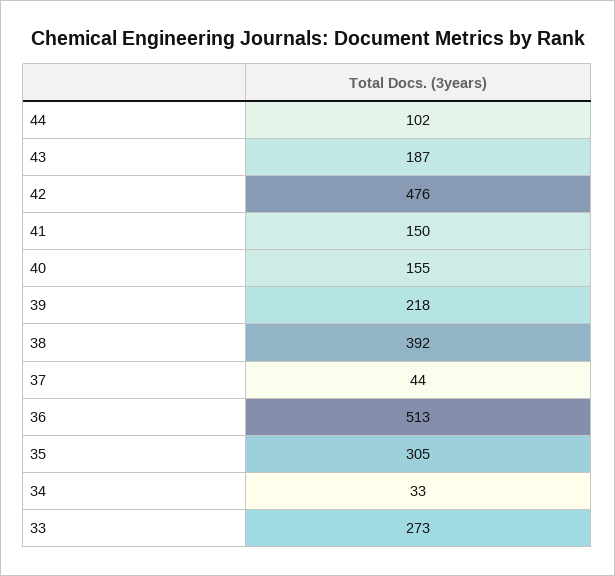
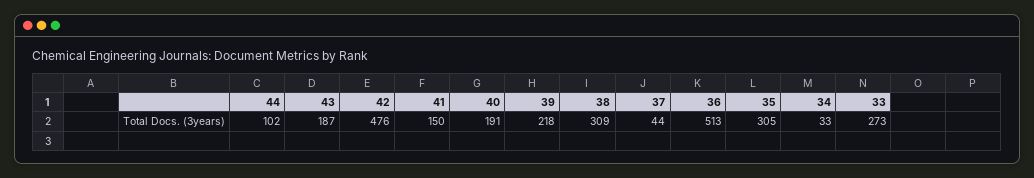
40: 155 -> 191
38: 392 -> 309

